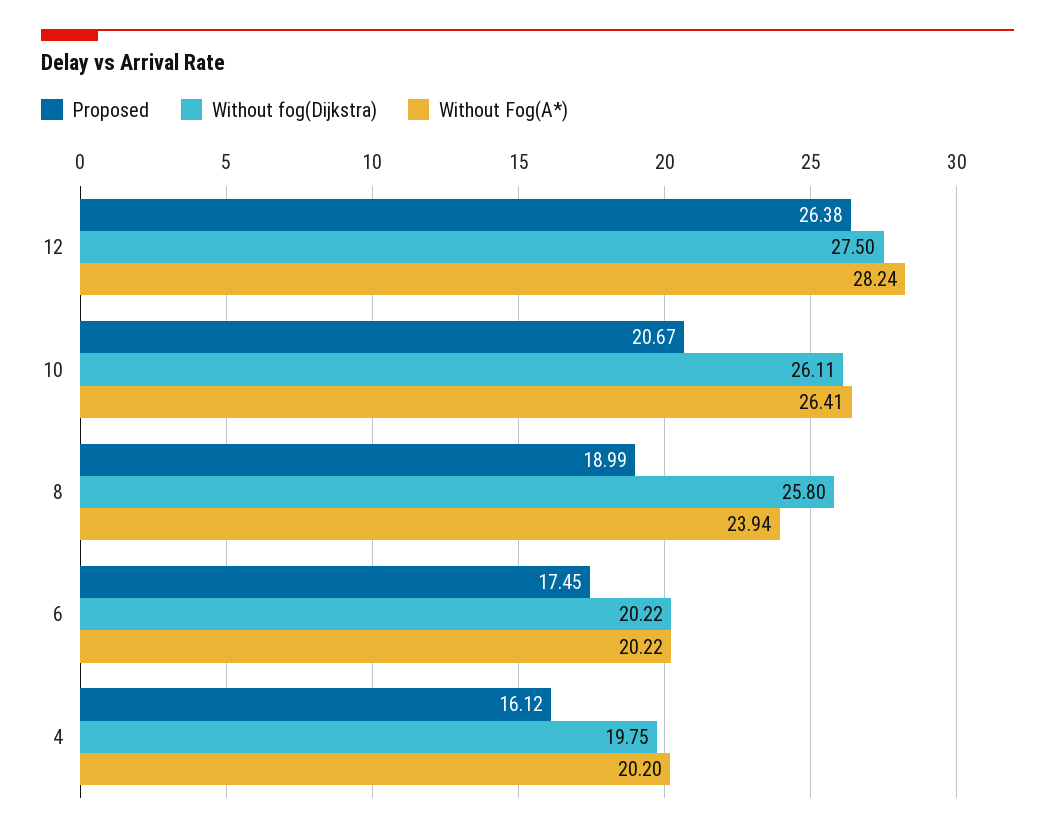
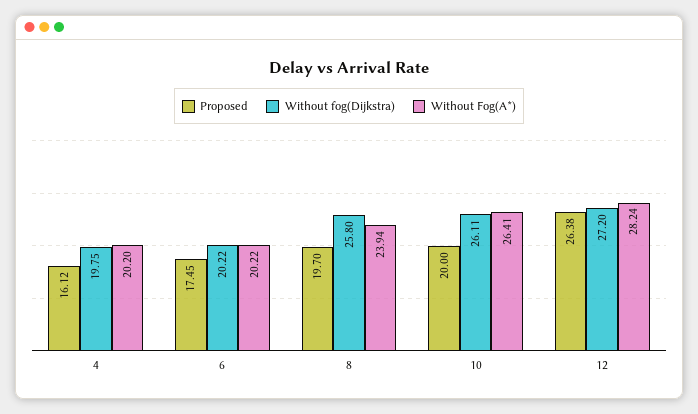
Without fog(Dijkstra), 12: 27.5 -> 27.2
Proposed, 10: 20.67 -> 20
Proposed, 8: 18.99 -> 19.7

